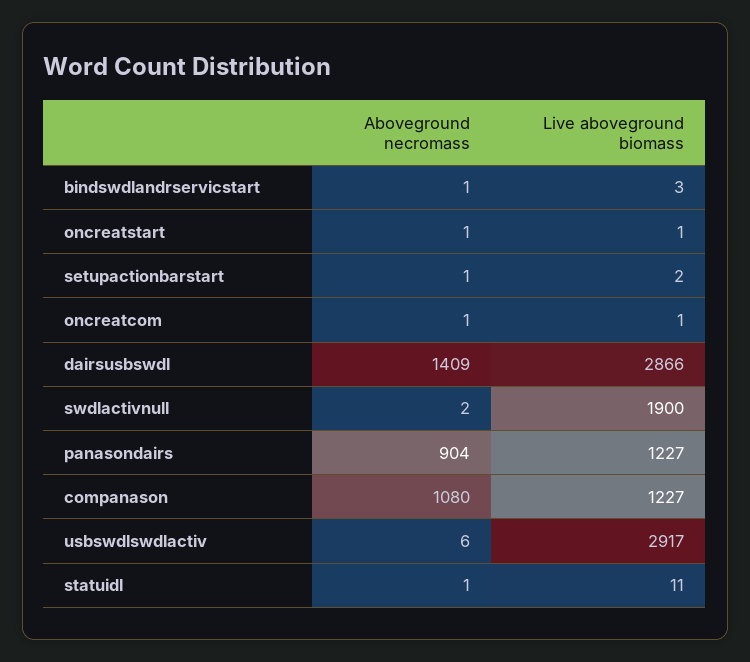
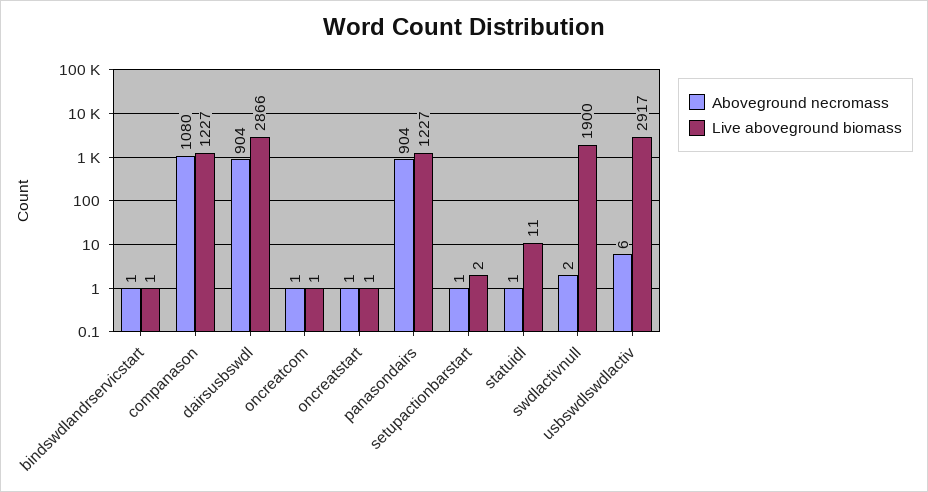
Live aboveground biomass, bindswdlandrservicstart: 3 -> 1
Aboveground necromass, dairsusbswdl: 1409 -> 904

